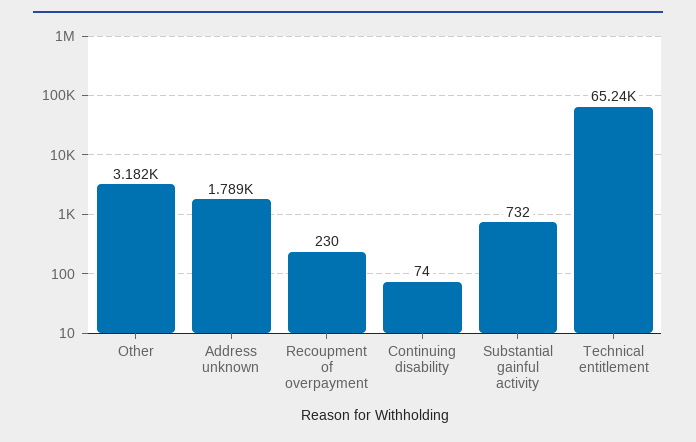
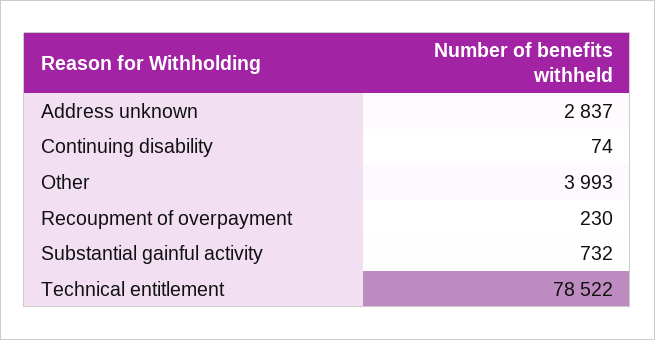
Other: 3182 -> 3993
Address unknown: 1789 -> 2837
Technical entitlement: 65240 -> 78522

